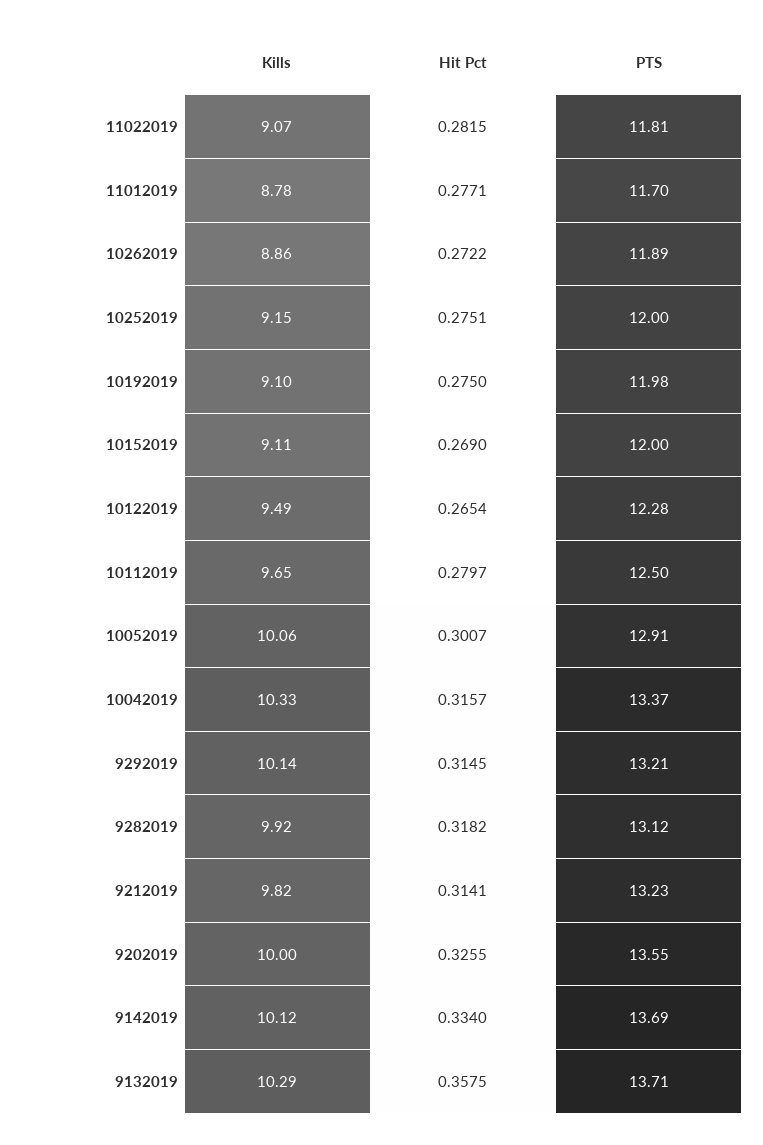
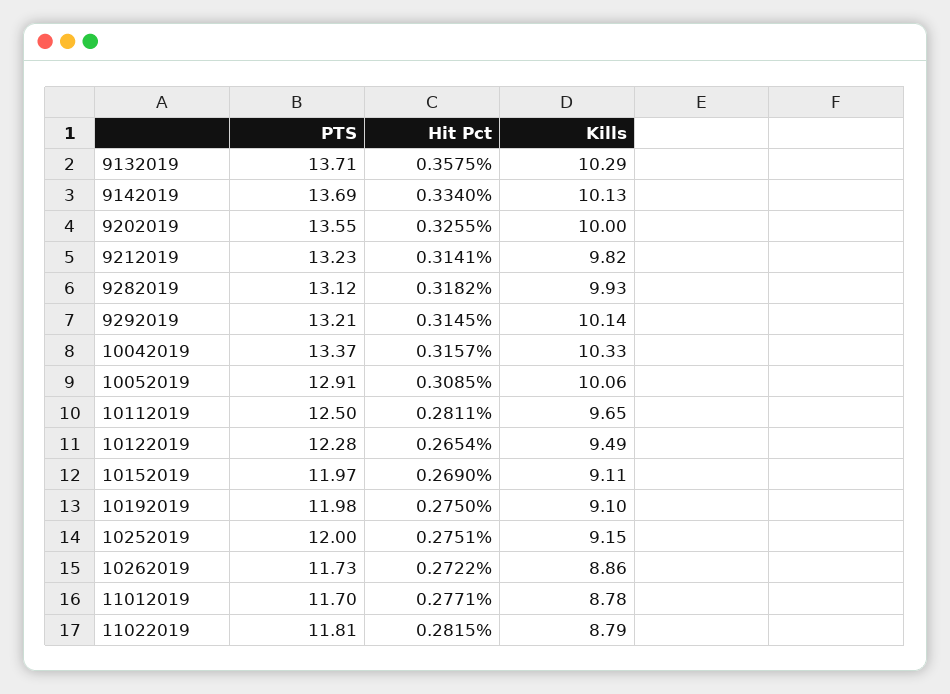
Kills, 11022019: 9.07 -> 8.79
PTS, 10262019: 11.89 -> 11.73
PTS, 10152019: 12 -> 11.97
Hit Pct, 10112019: 0.2797 -> 0.2811
Hit Pct, 10052019: 0.3007 -> 0.3085
Kills, 9282019: 9.92 -> 9.93
Kills, 9142019: 10.12 -> 10.13

